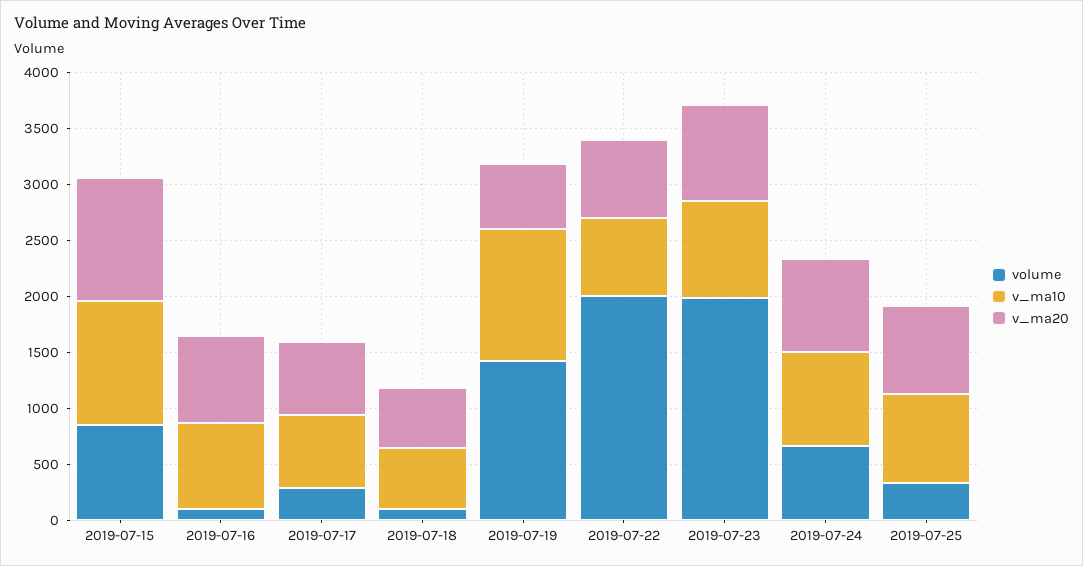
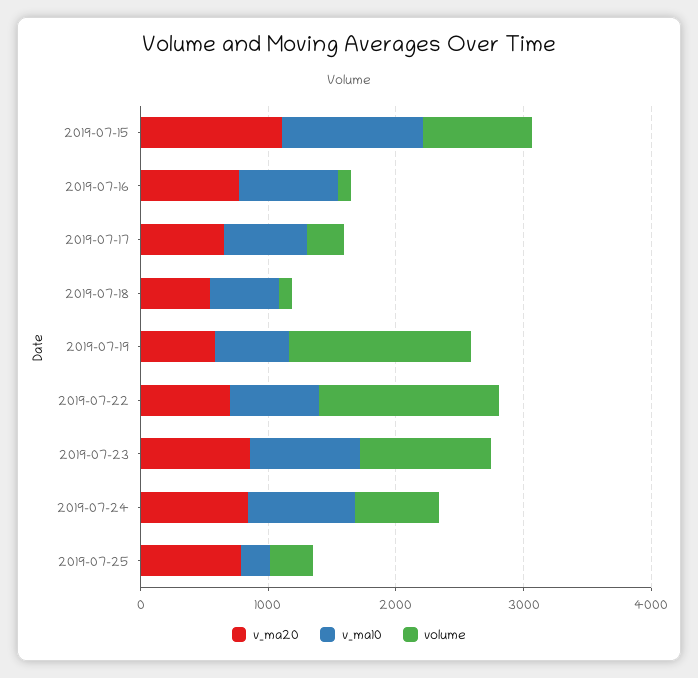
v_ma10, 2019-07-19: 1200 -> 600
volume, 2019-07-22: 2000 -> 1400
volume, 2019-07-23: 2000 -> 1000
v_ma10, 2019-07-25: 800 -> 200

